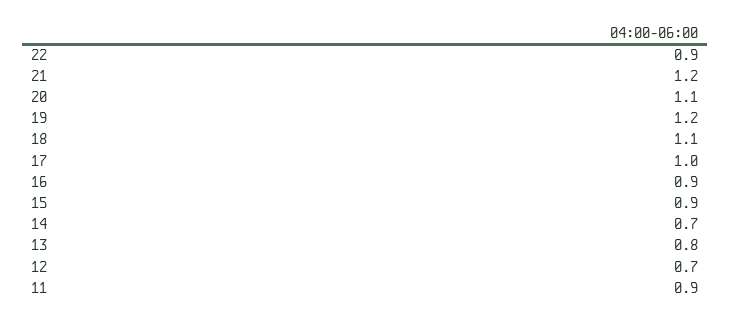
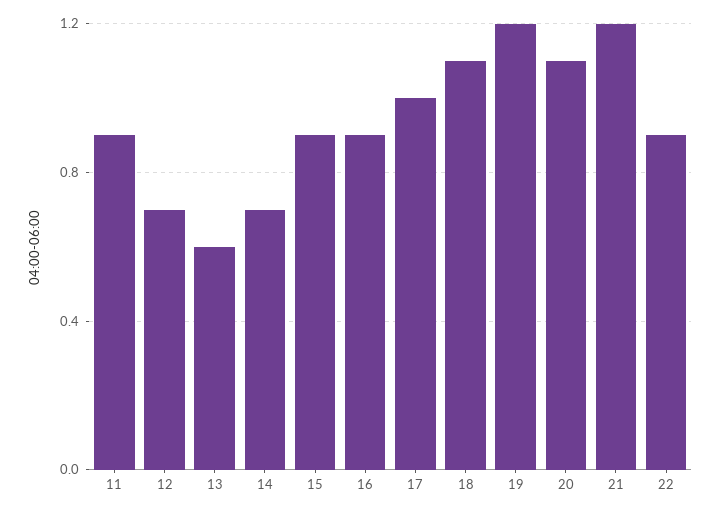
13: 0.8 -> 0.6

